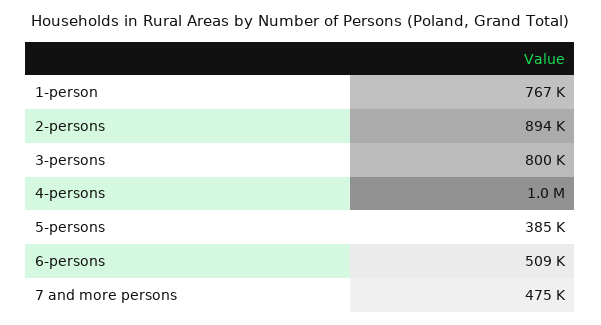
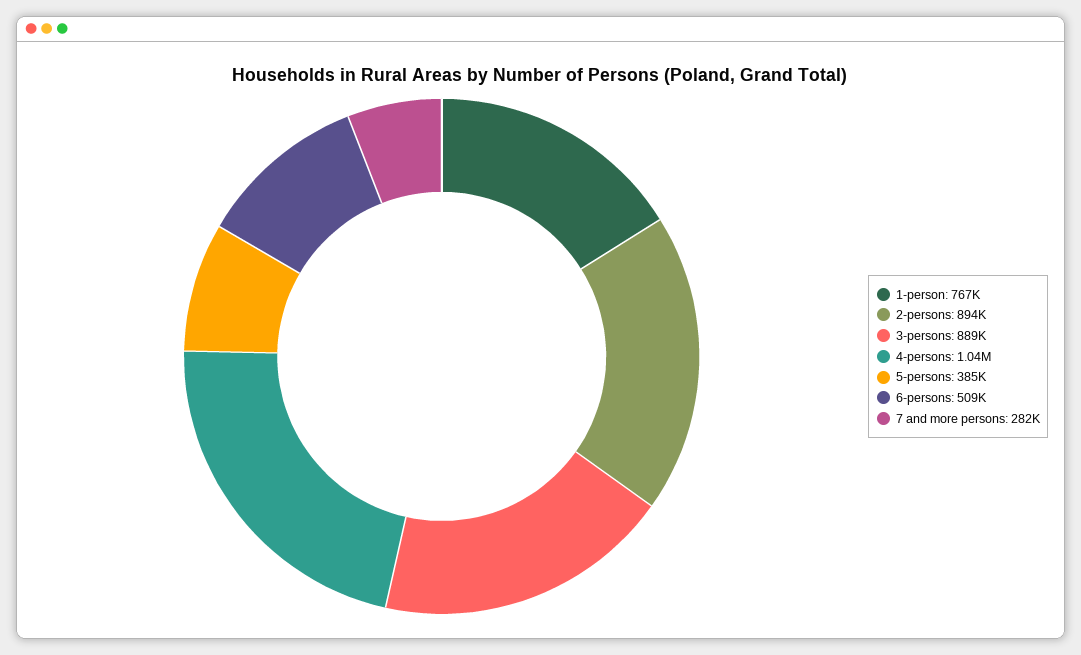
3-persons: 800000 -> 889000
7 and more persons: 475000 -> 282000

